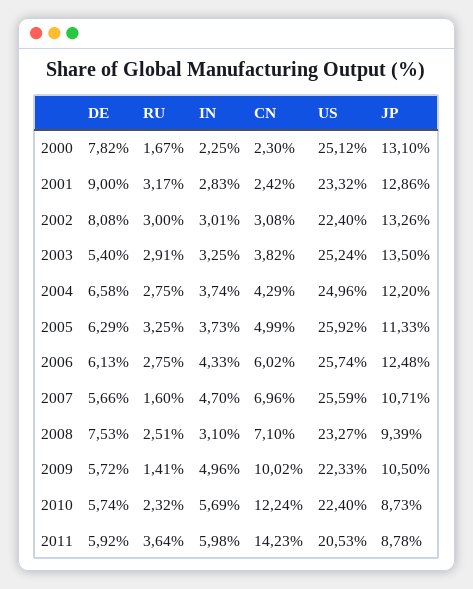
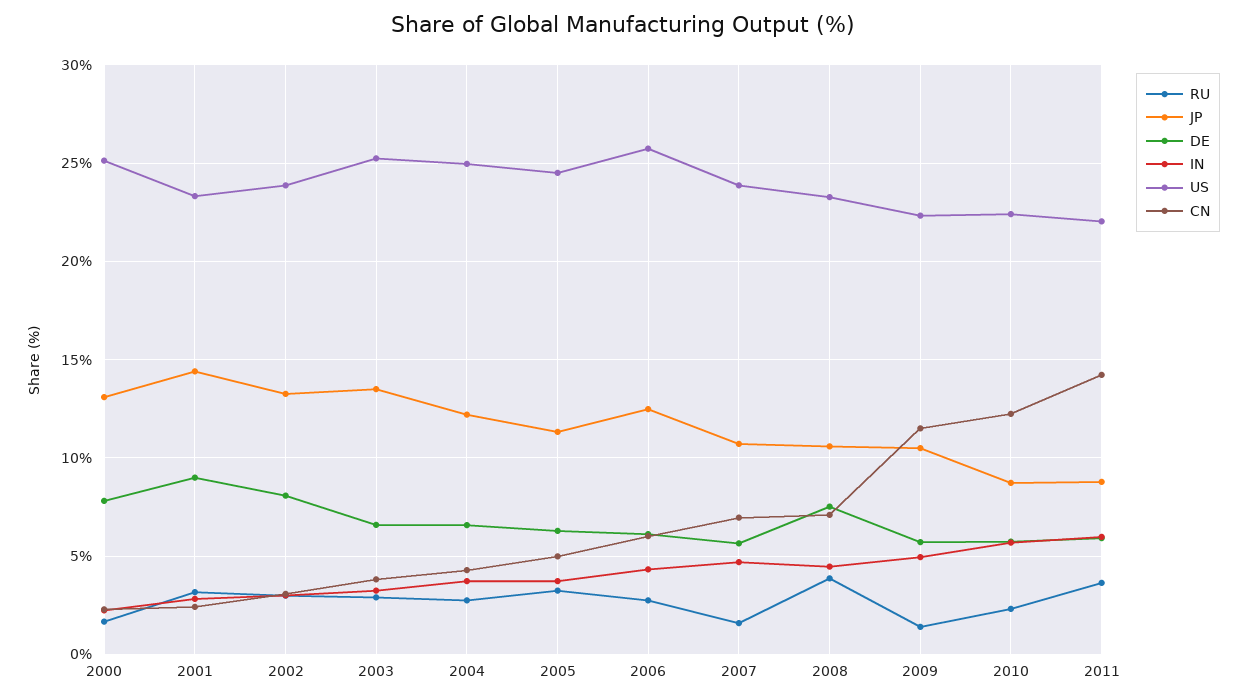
JP, 2001: 12.86 -> 14.5
US, 2002: 22.4 -> 24
DE, 2003: 5.4 -> 6.5
US, 2005: 25.92 -> 24.5
US, 2007: 25.59 -> 24
RU, 2008: 2.51 -> 4
IN, 2008: 3.1 -> 4.5
JP, 2008: 9.39 -> 10.5
CN, 2009: 10.02 -> 11.5
US, 2011: 20.53 -> 22

